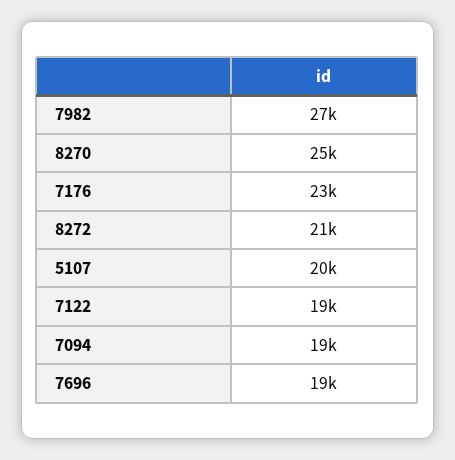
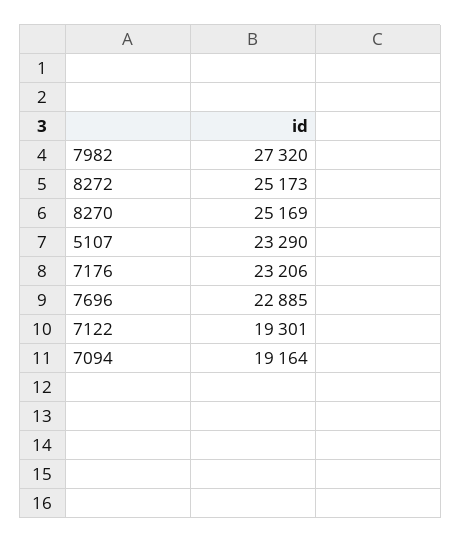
8272: 21000 -> 25173
5107: 20000 -> 23290
7696: 19000 -> 22885

